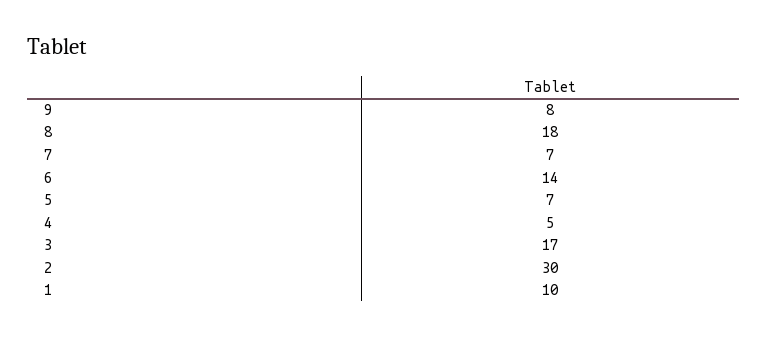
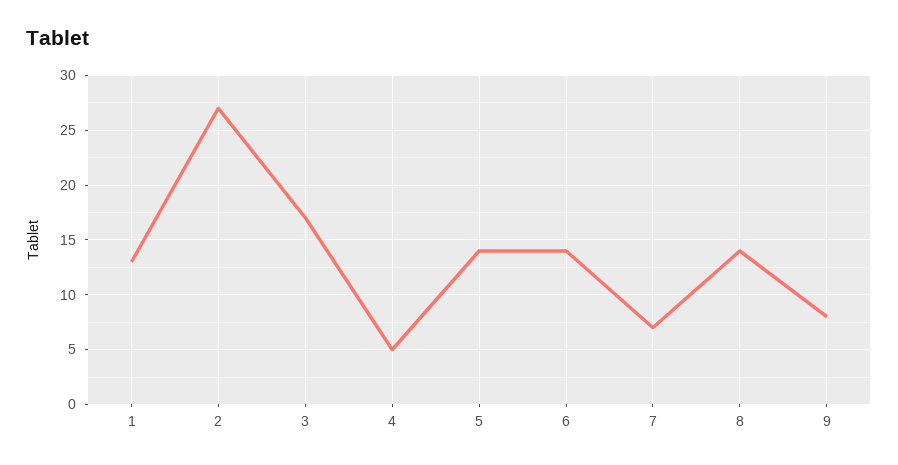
8: 18 -> 14
5: 7 -> 14
2: 30 -> 27
1: 10 -> 13

